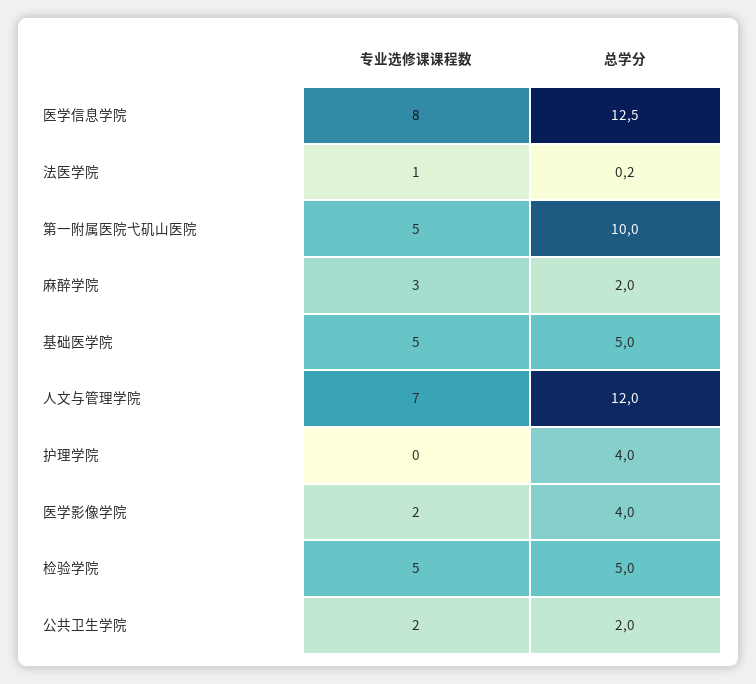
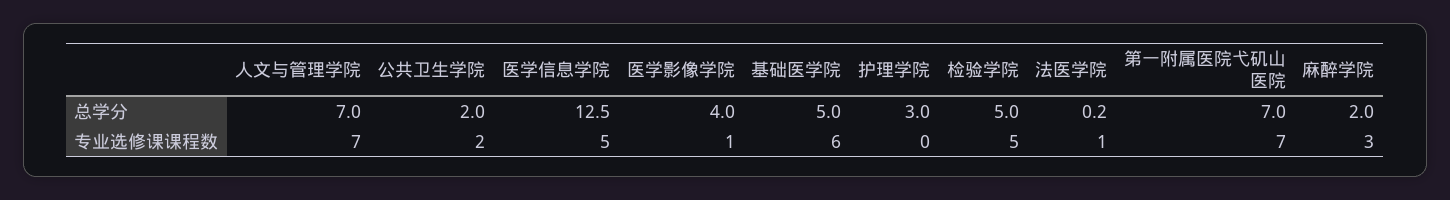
专业选修课课程数, 医学信息学院: 8 -> 5
专业选修课课程数, 第一附属医院弋矶山医院: 5 -> 7
总学分, 第一附属医院弋矶山医院: 10 -> 7
专业选修课课程数, 基础医学院: 5 -> 6
总学分, 人文与管理学院: 12 -> 7
总学分, 护理学院: 4 -> 3
专业选修课课程数, 医学影像学院: 2 -> 1

